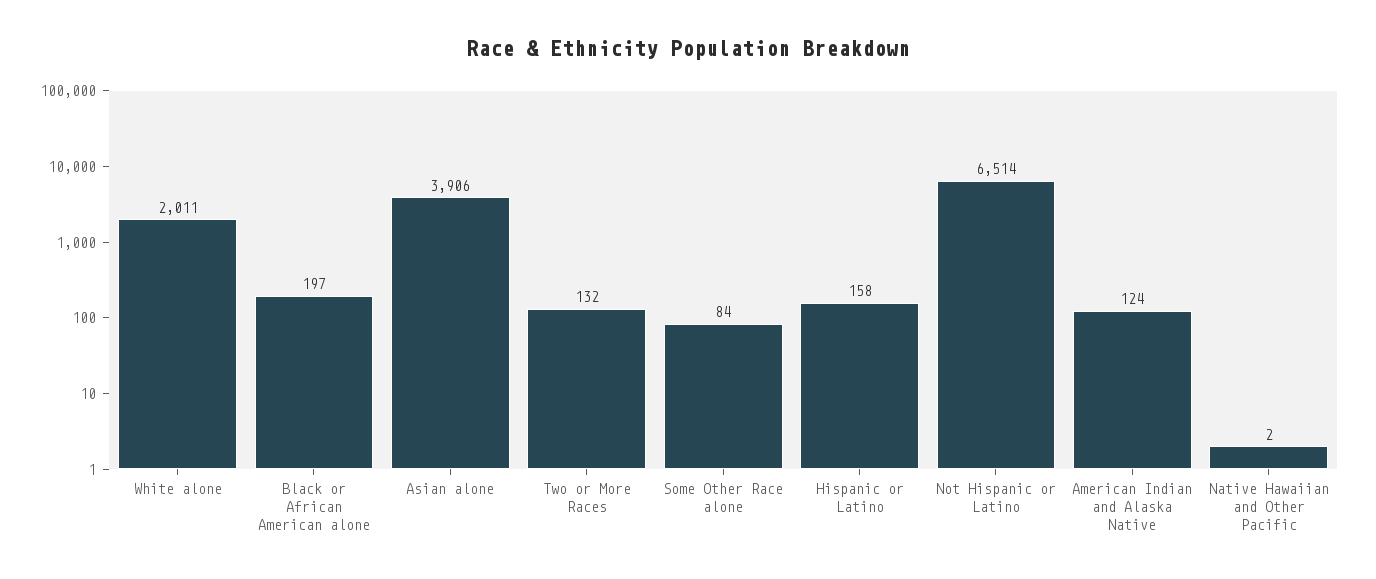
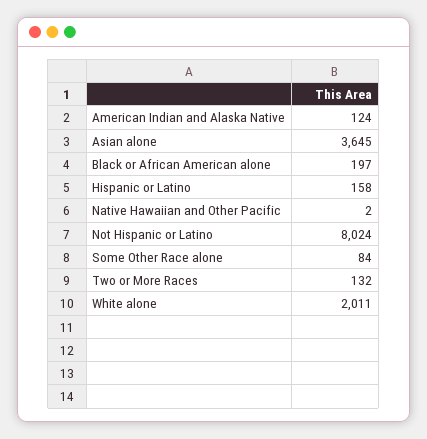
Asian alone: 3906 -> 3645
Not Hispanic or Latino: 6514 -> 8024

